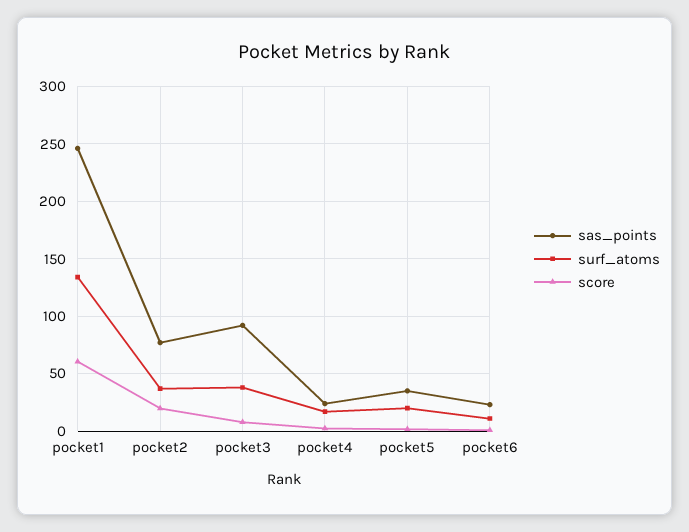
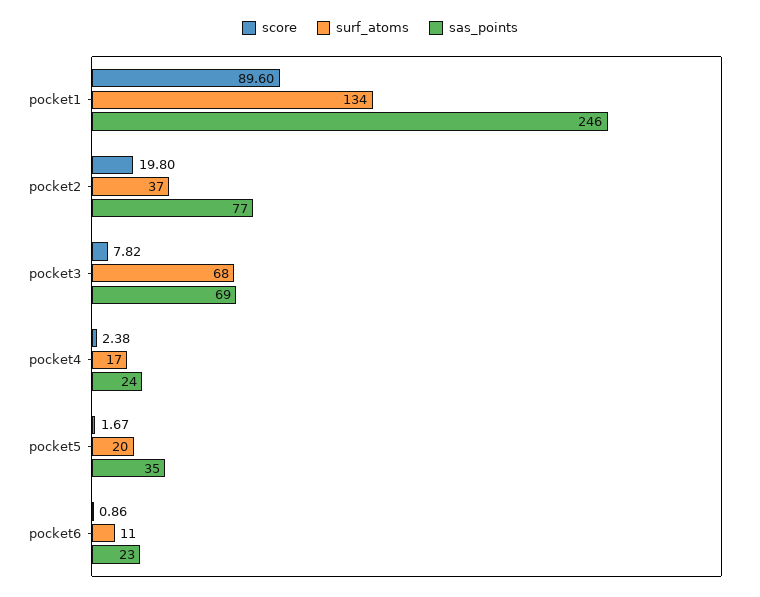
score, pocket1: 60 -> 89.6
sas_points, pocket3: 90 -> 69
surf_atoms, pocket3: 40 -> 68

